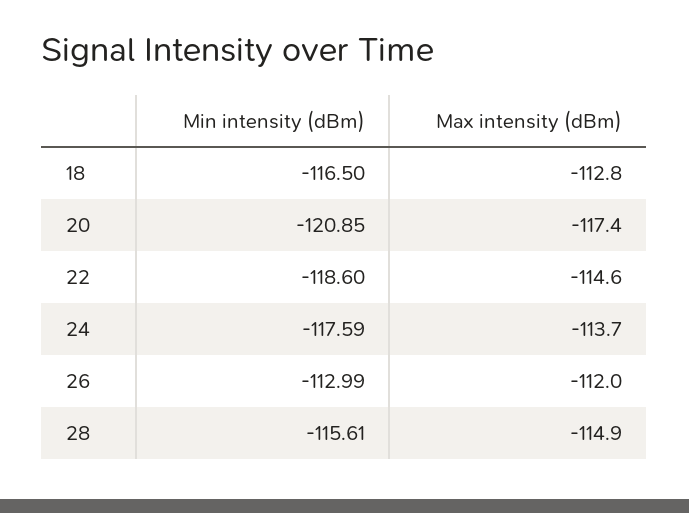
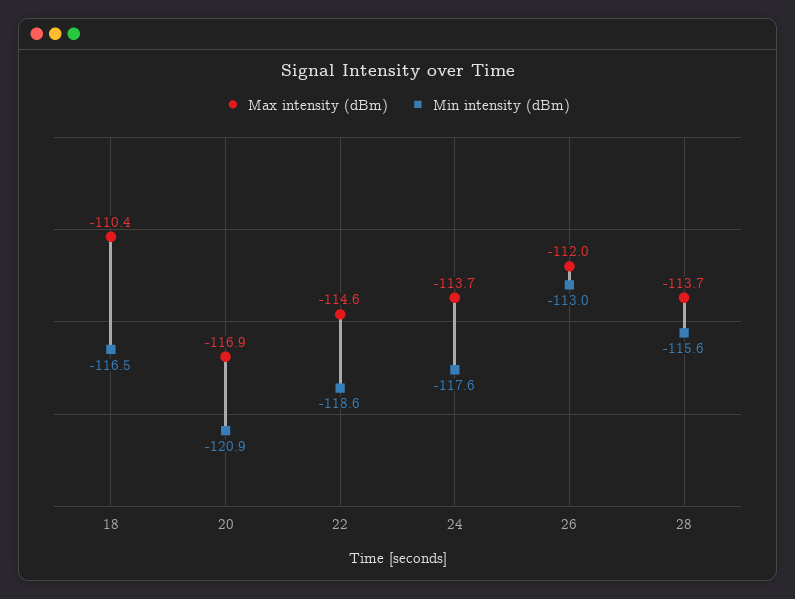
Max intensity (dBm), 18: -112.8 -> -110.4
Max intensity (dBm), 20: -117.4 -> -116.9
Max intensity (dBm), 28: -114.9 -> -113.7

